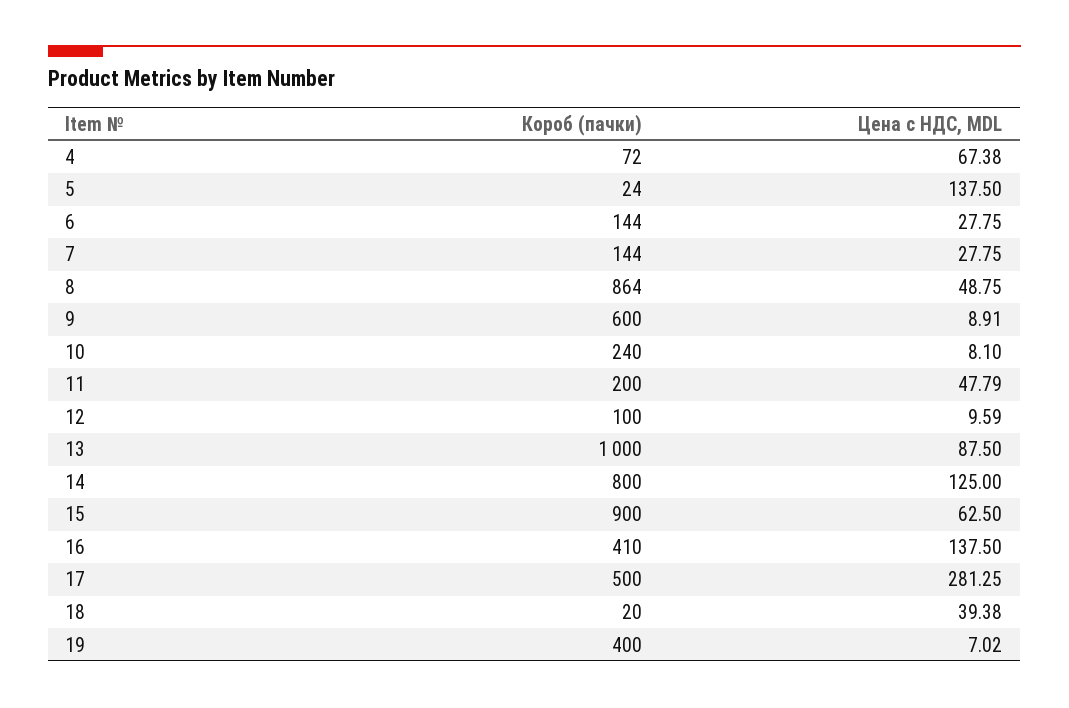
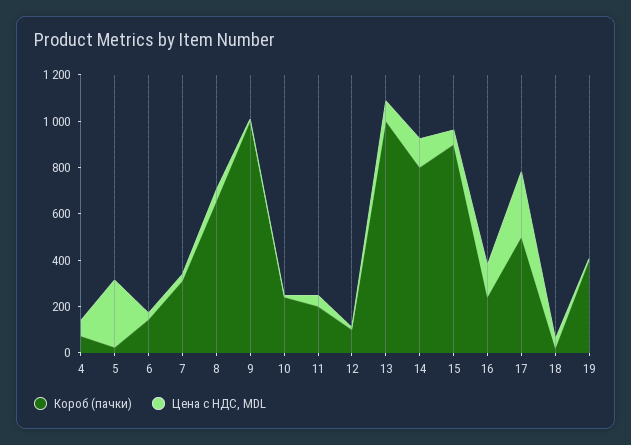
Цена с НДС, MDL, 5: 137.5 -> 300
Короб (пачки), 7: 144 -> 300
Короб (пачки), 8: 864 -> 650
Короб (пачки), 9: 600 -> 1000
Короб (пачки), 16: 410 -> 250

